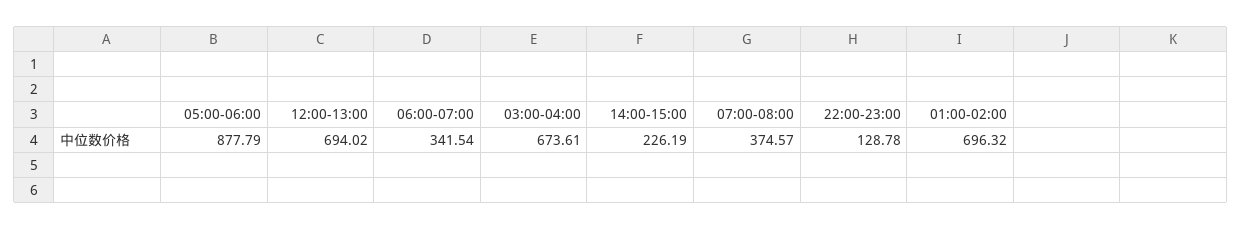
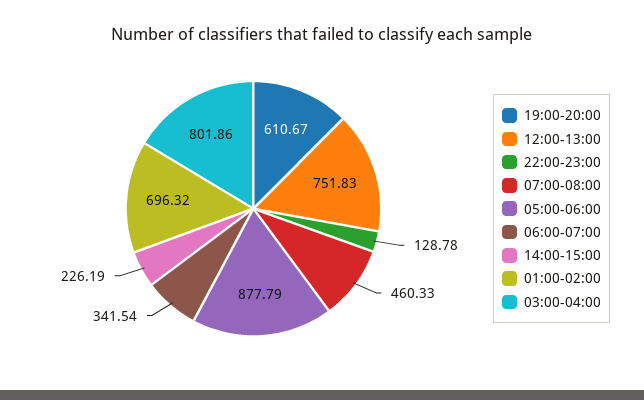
12:00-13:00: 694.02 -> 751.83
03:00-04:00: 673.61 -> 801.86
07:00-08:00: 374.57 -> 460.33
19:00-20:00: none -> 610.67

